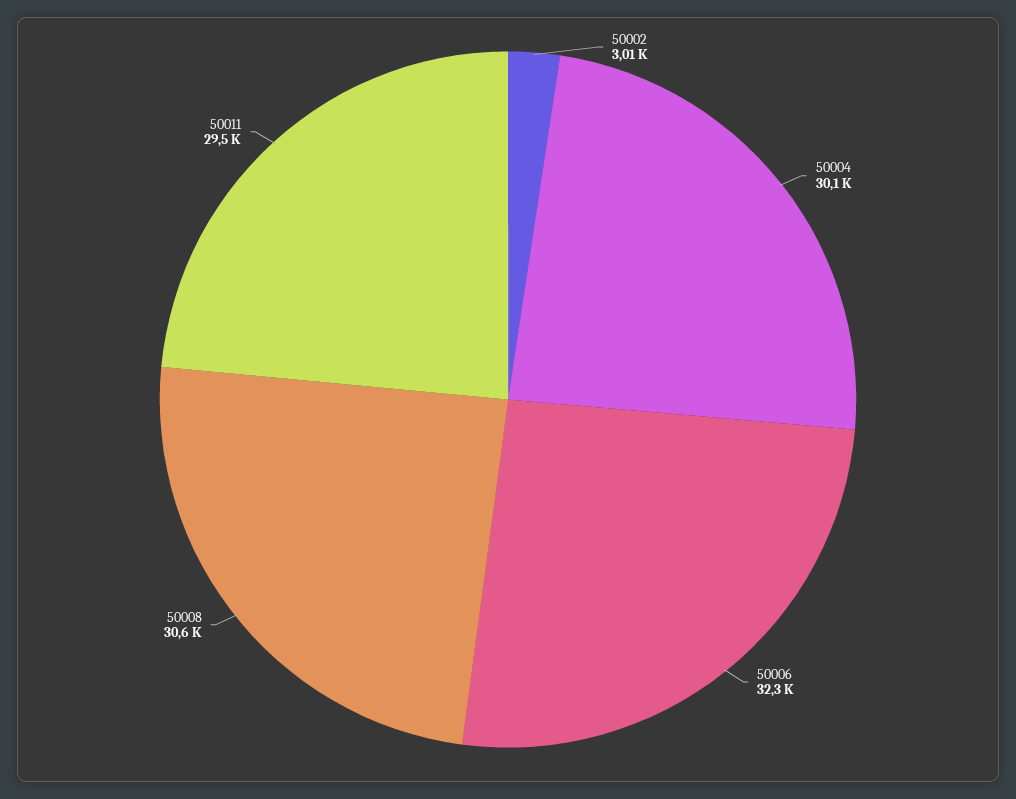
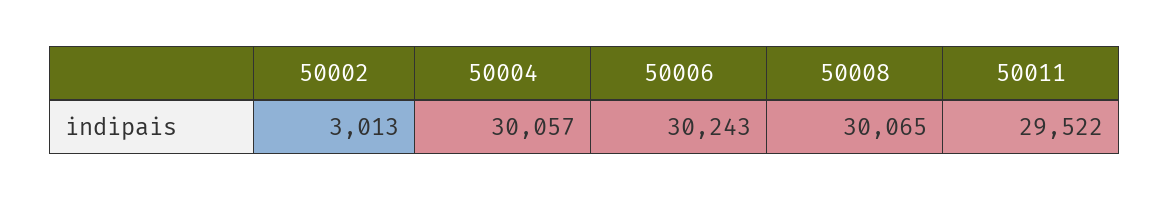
50006: 32300 -> 30243
50008: 30600 -> 30065

